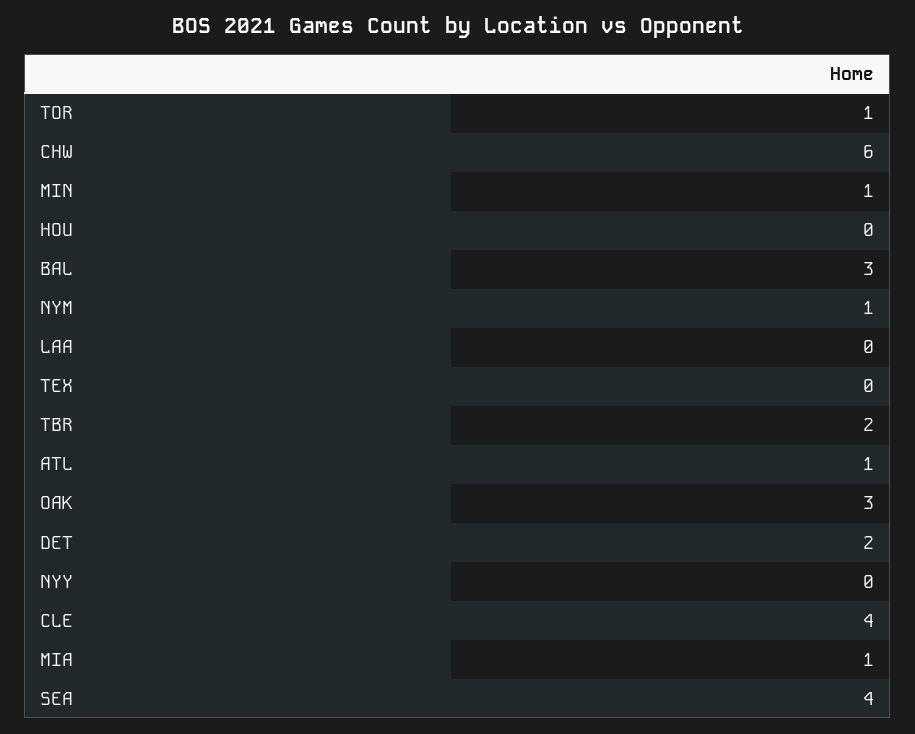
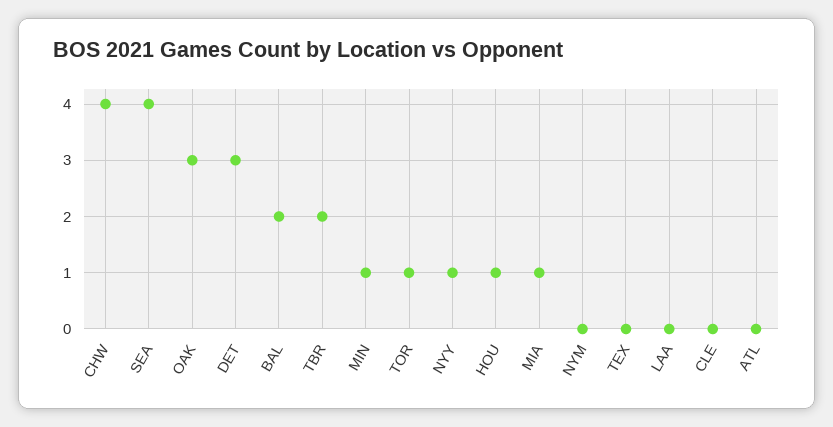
CHW: 6 -> 4
HOU: 0 -> 1
BAL: 3 -> 2
NYM: 1 -> 0
ATL: 1 -> 0
DET: 2 -> 3
NYY: 0 -> 1
CLE: 4 -> 0

